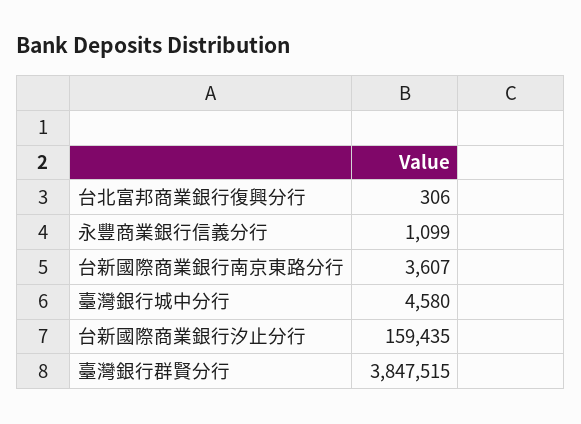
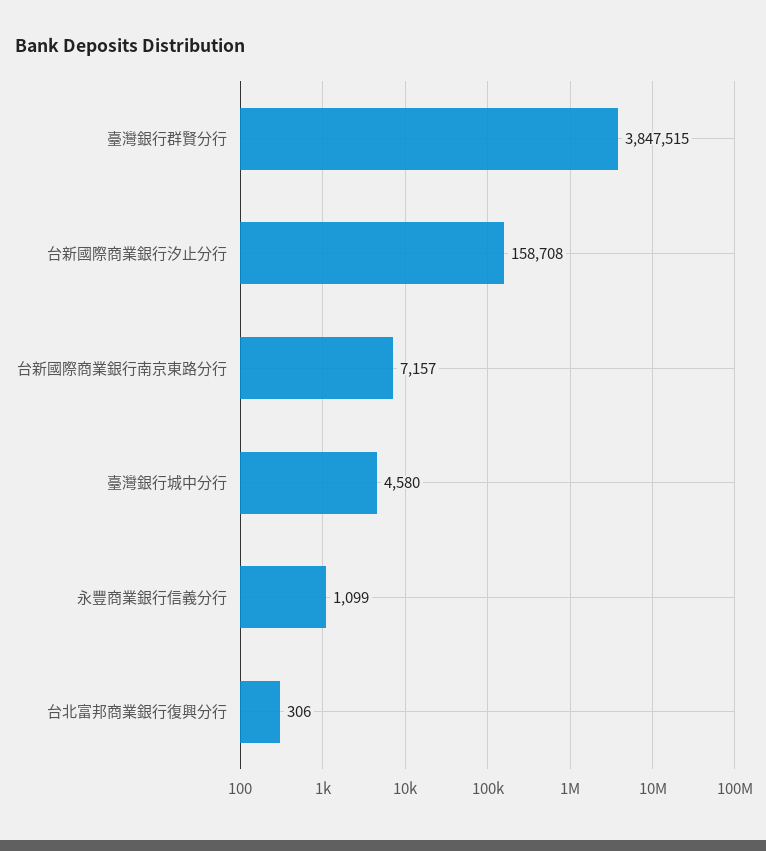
台新國際商業銀行南京東路分行: 3607 -> 7157
台新國際商業銀行汐止分行: 159435 -> 158708

